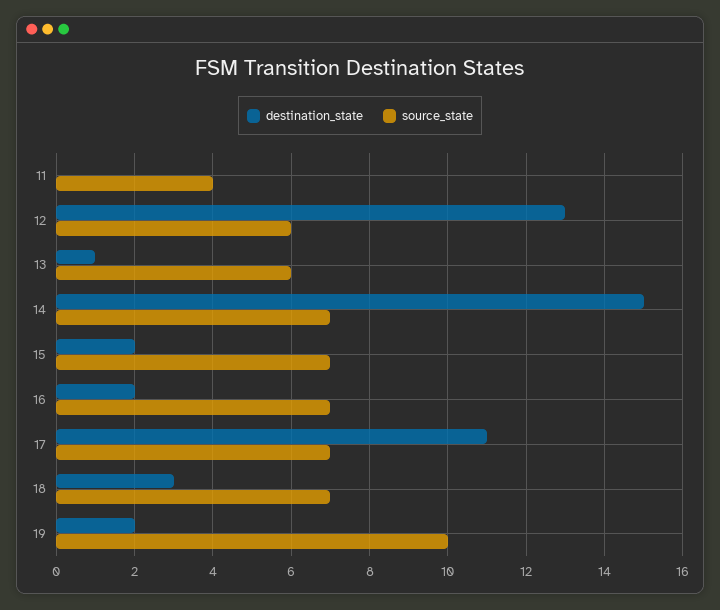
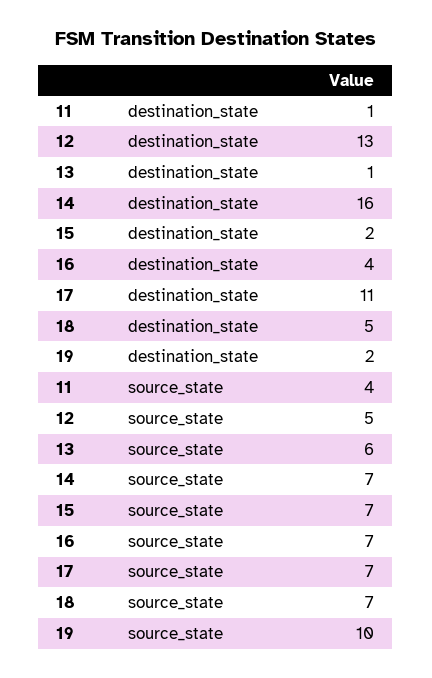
destination_state, 11: 0 -> 1
source_state, 12: 6 -> 5
destination_state, 14: 15 -> 16
destination_state, 16: 2 -> 4
destination_state, 18: 3 -> 5

